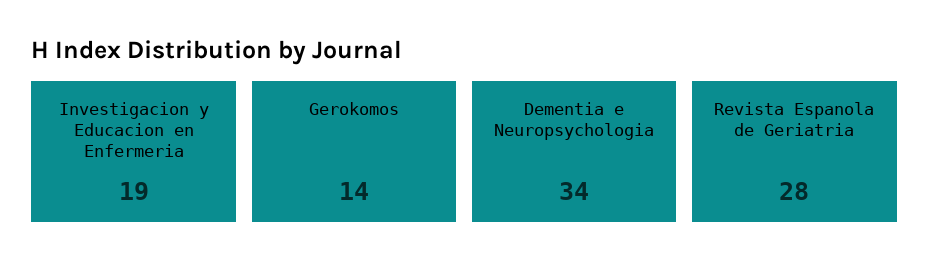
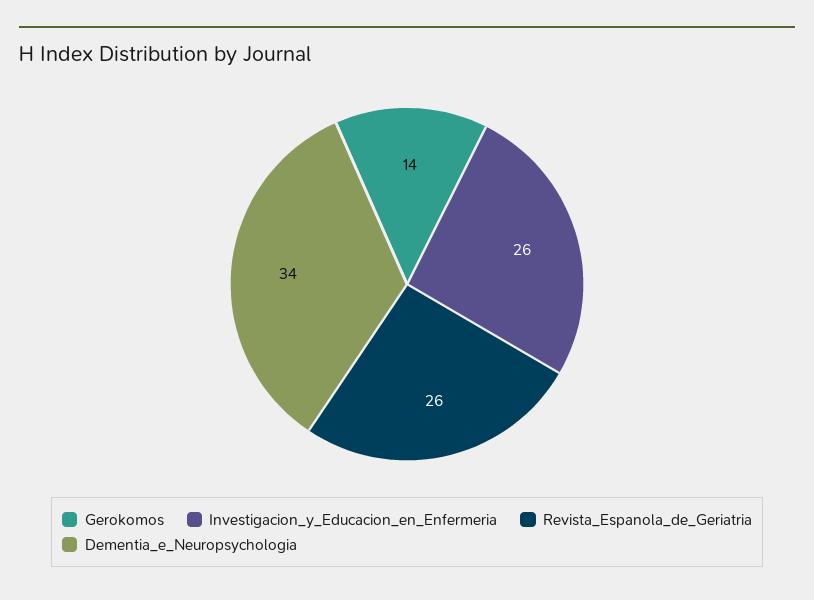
Investigacion y Educacion en Enfermeria: 19 -> 26
Revista Espanola de Geriatria: 28 -> 26

